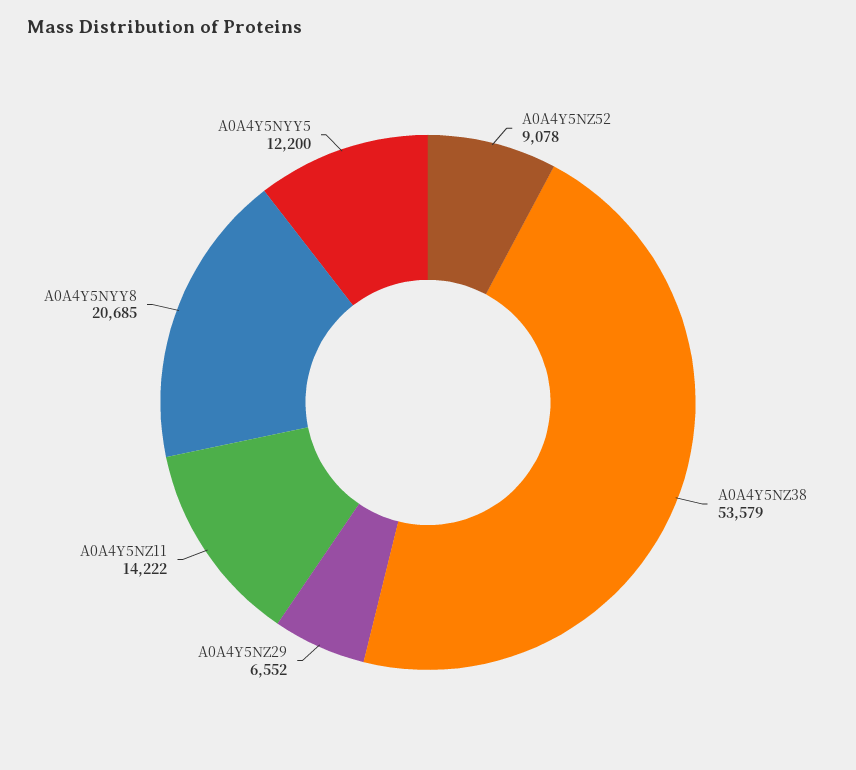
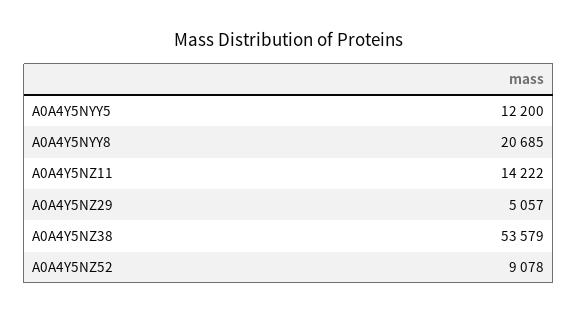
A0A4Y5NZ29: 6552 -> 5057

